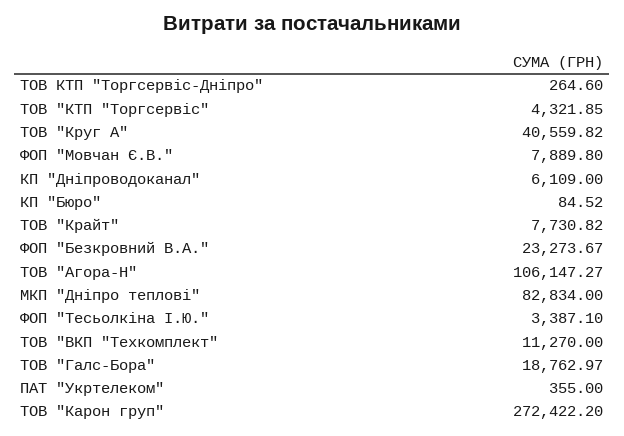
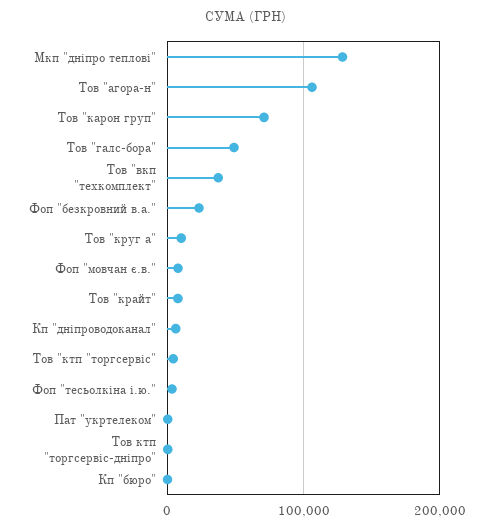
ТОВ "Круг А": 40559.82 -> 10000
МКП "Дніпро теплові": 82834 -> 130000
ТОВ "ВКП "Техкомплект": 11270 -> 40000
ТОВ "Галс-Бора": 18762.97 -> 50000
ТОВ "Карон груп": 272422.2 -> 70000

